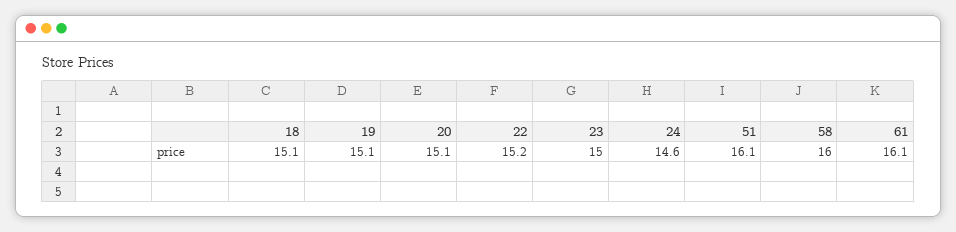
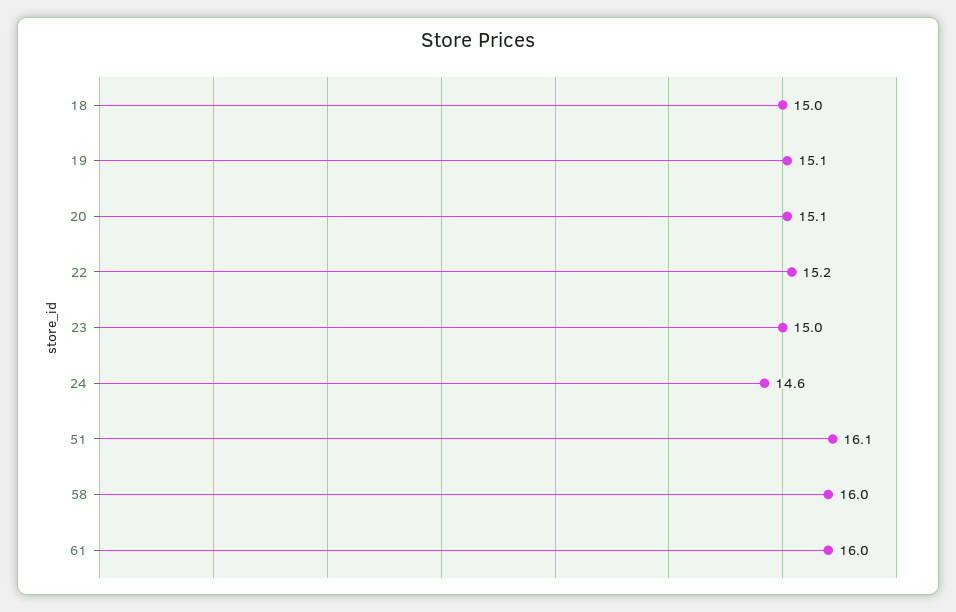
18: 15.1 -> 15
61: 16.1 -> 16

